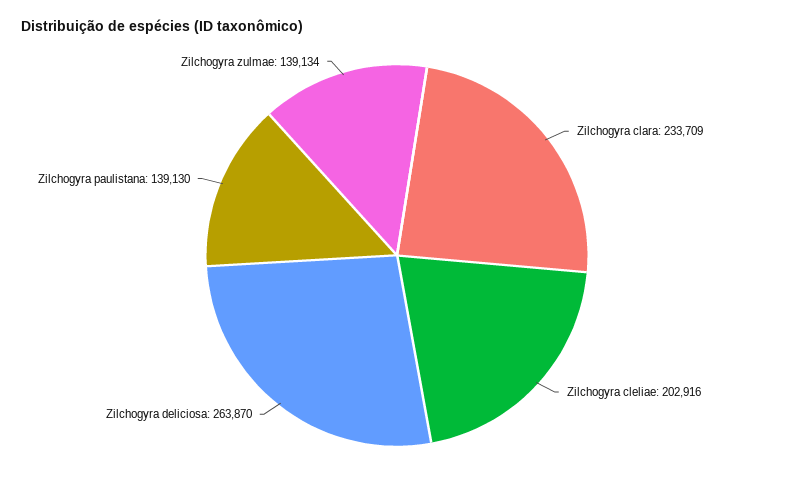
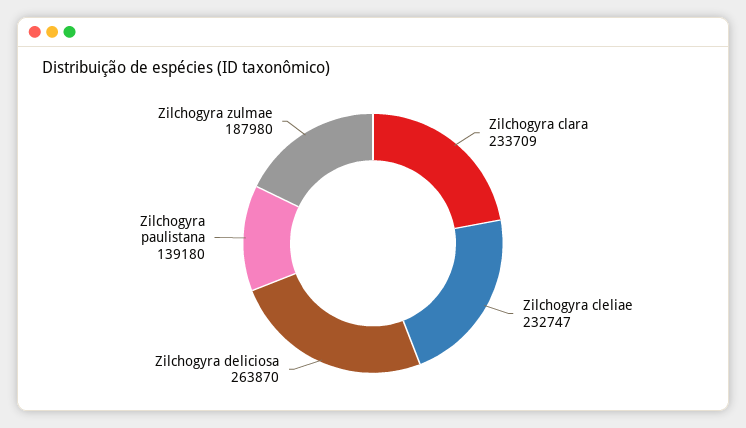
Zilchogyra cleliae: 202916 -> 232747
Zilchogyra paulistana: 139130 -> 139180
Zilchogyra zulmae: 139134 -> 187980

